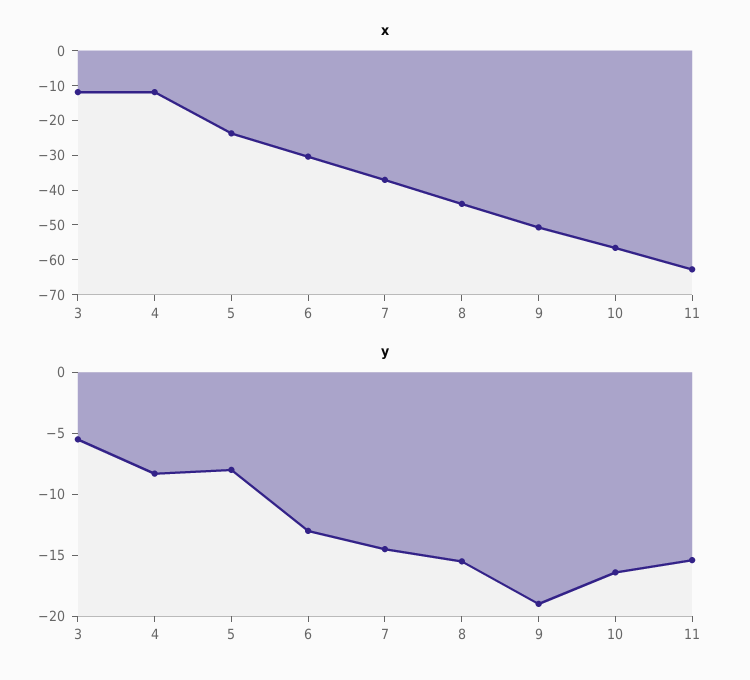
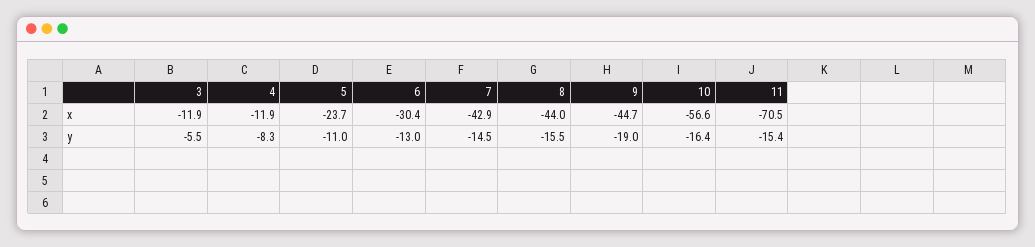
x, 7: -37.5 -> -42.9
x, 9: -50 -> -44.7
x, 11: -62.5 -> -70.5
y, 5: -8 -> -11

